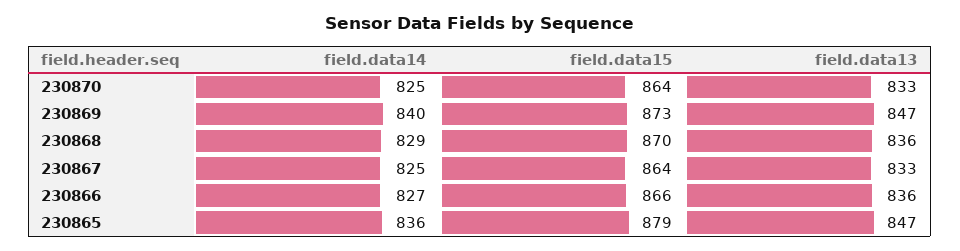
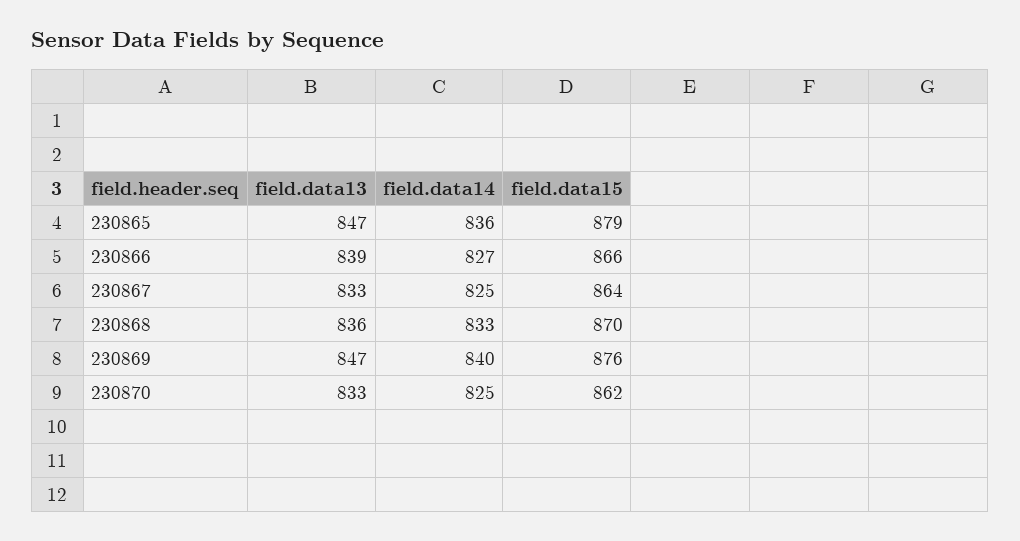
field.data15, 230870: 864 -> 862
field.data15, 230869: 873 -> 876
field.data14, 230868: 829 -> 833
field.data13, 230866: 836 -> 839

